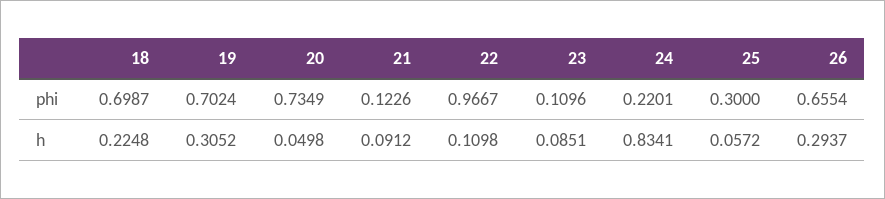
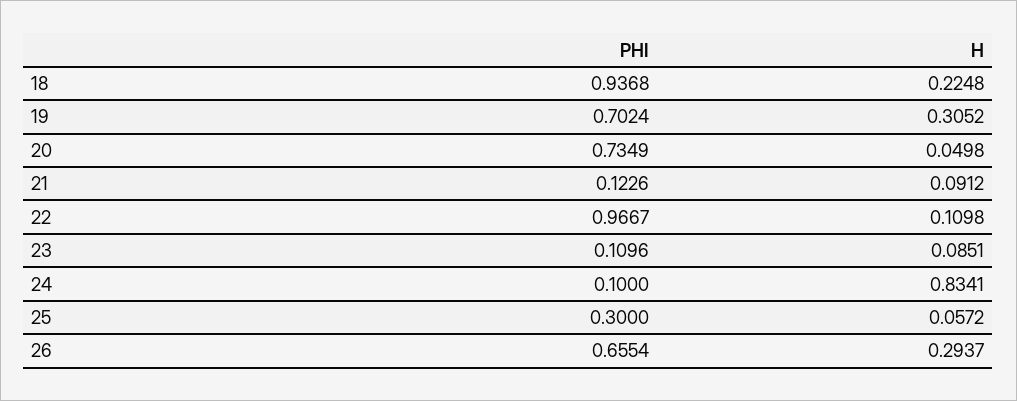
18, phi: 0.6987 -> 0.9368
24, phi: 0.2201 -> 0.1

